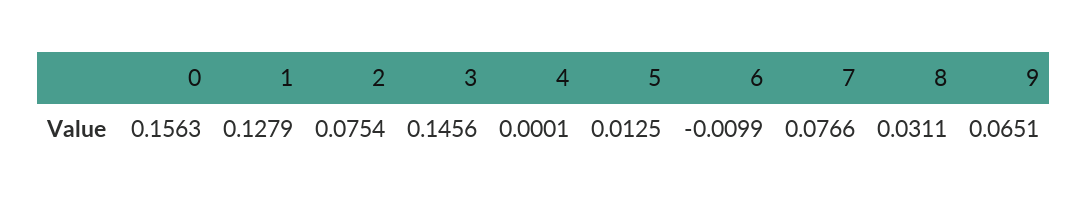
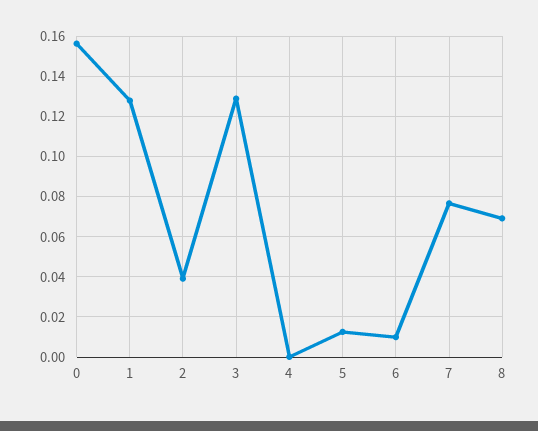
2: 0.0754 -> 0.04
3: 0.1456 -> 0.13
6: -0.0099 -> 0.01
8: 0.0311 -> 0.07
9: 0.0651 -> none

